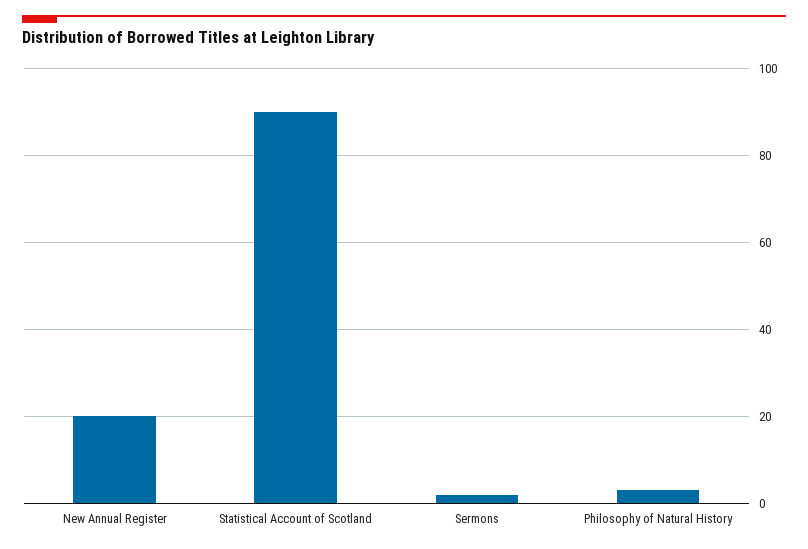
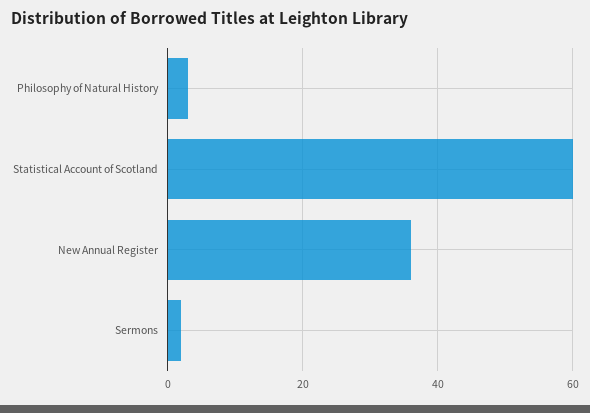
New Annual Register: 20 -> 35
Statistical Account of Scotland: 90 -> 60

